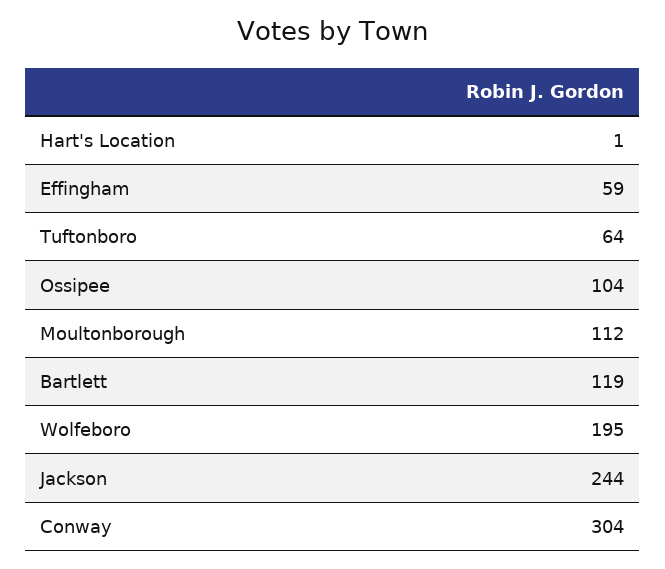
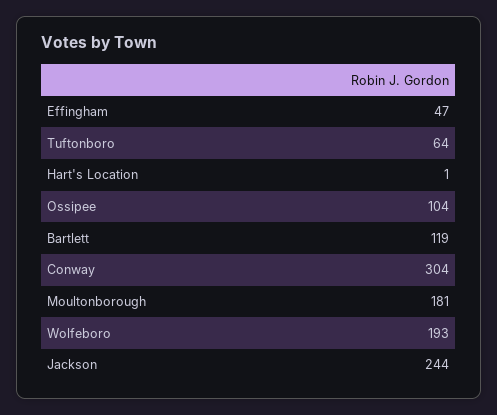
Effingham: 59 -> 47
Moultonborough: 112 -> 181
Wolfeboro: 195 -> 193

